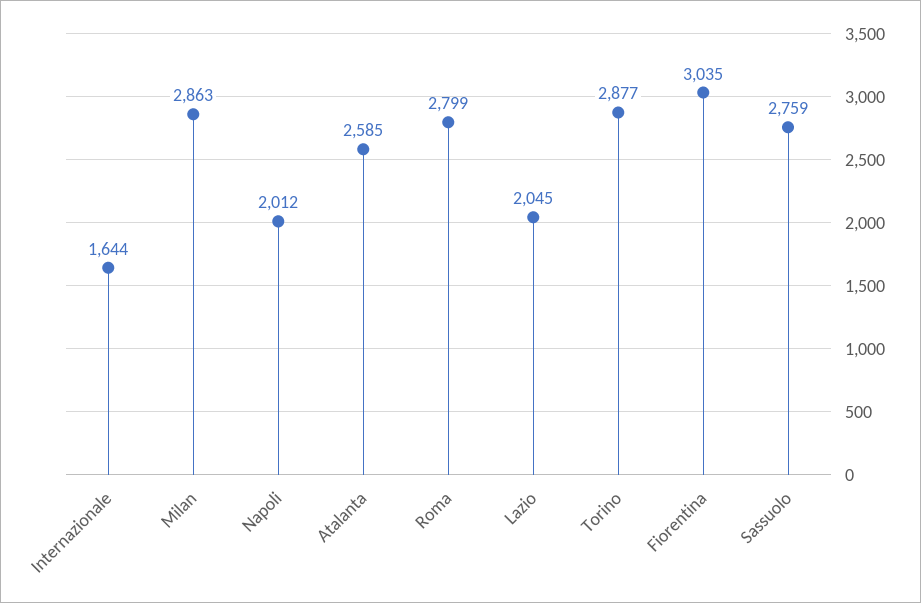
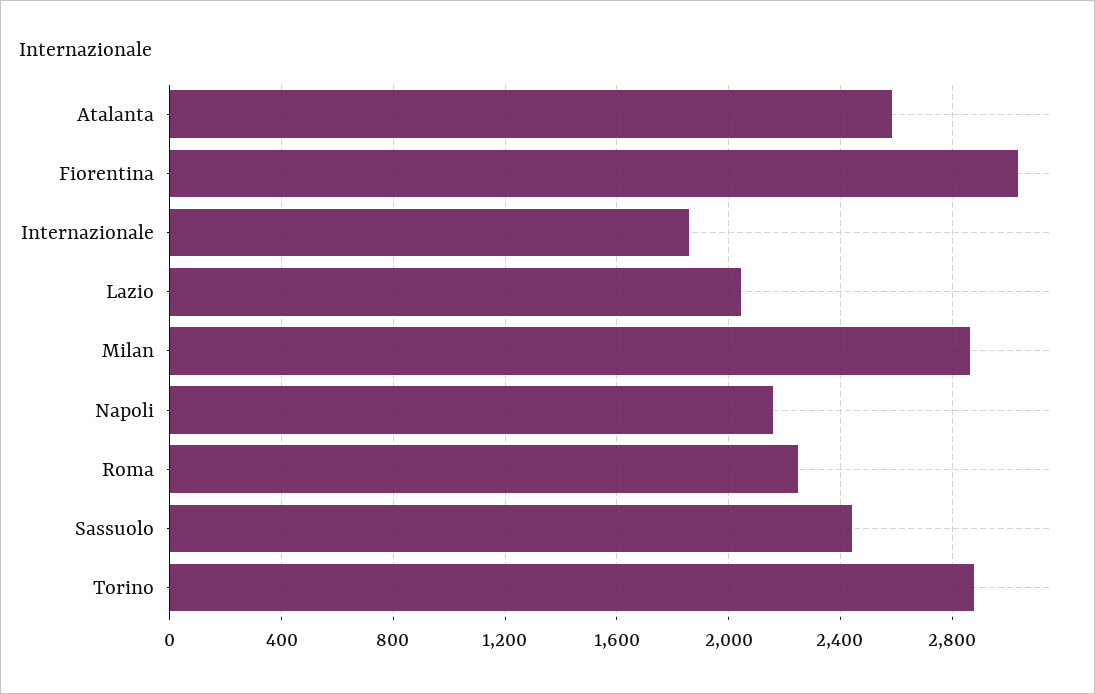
Internazionale: 1644 -> 1850
Napoli: 2012 -> 2150
Roma: 2799 -> 2250
Sassuolo: 2759 -> 2450

